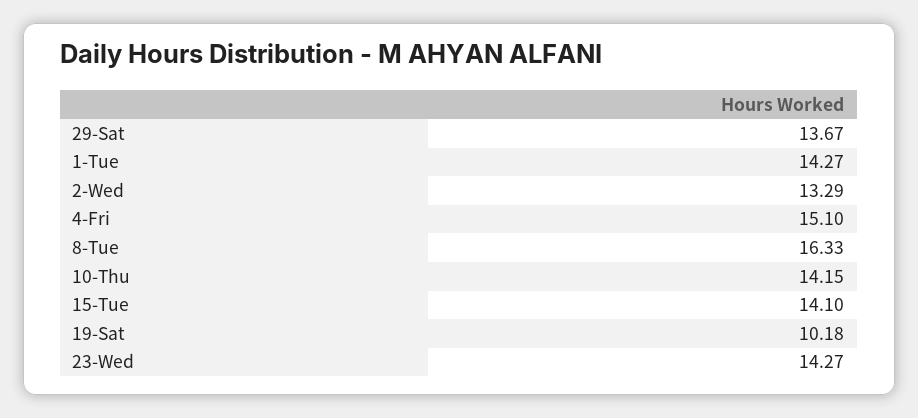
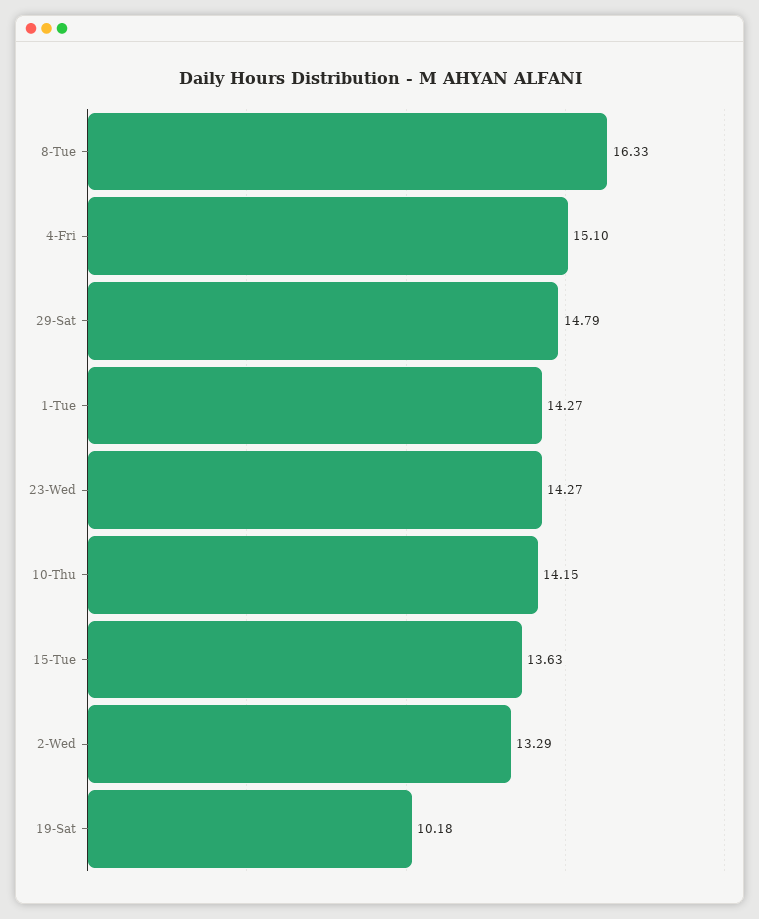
29-Sat: 13.67 -> 14.79
15-Tue: 14.1 -> 13.63

